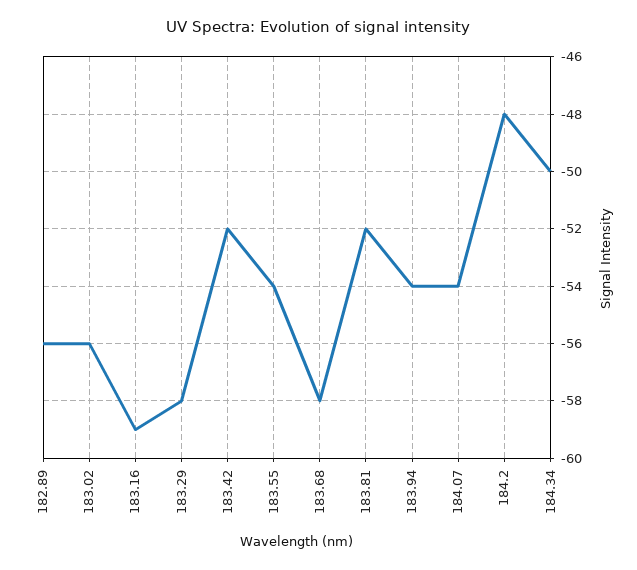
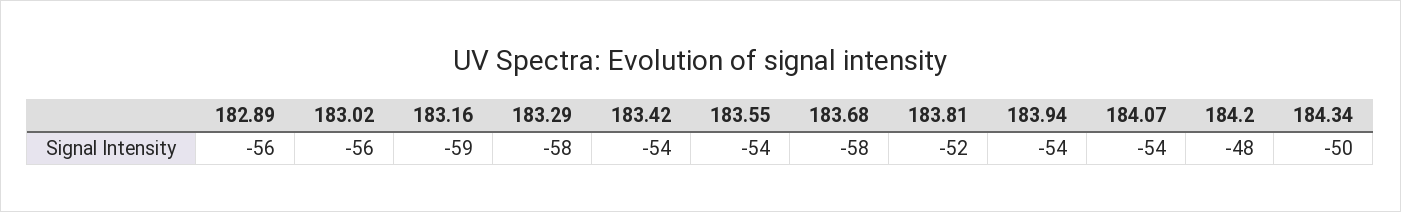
183.42: -52 -> -54

